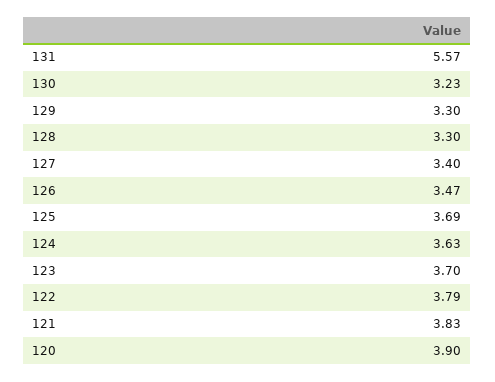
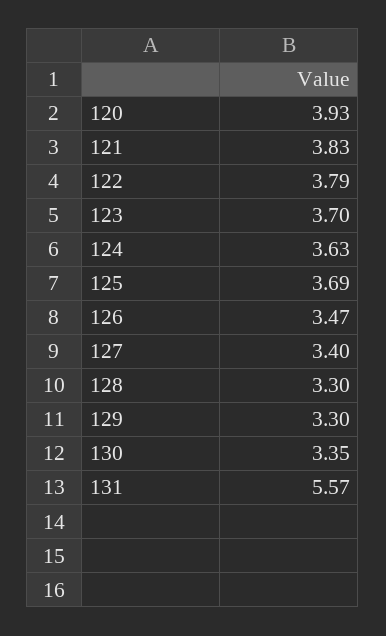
130: 3.23 -> 3.35
120: 3.9 -> 3.93

